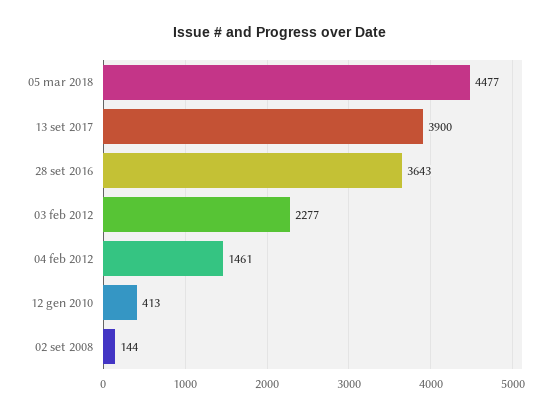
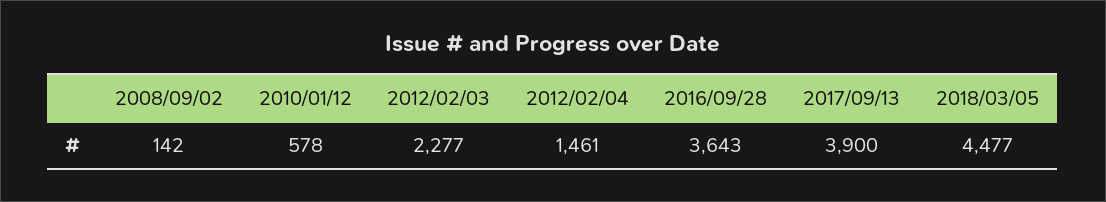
12 gen 2010: 413 -> 578
02 set 2008: 144 -> 142

